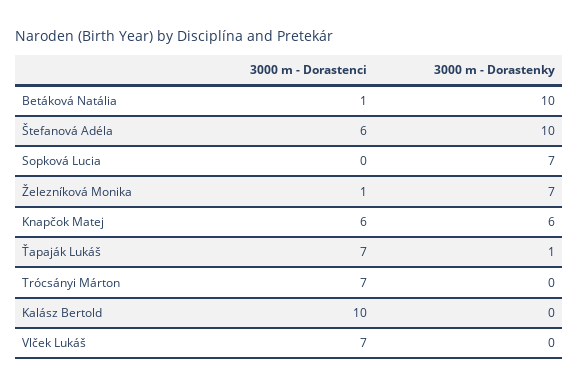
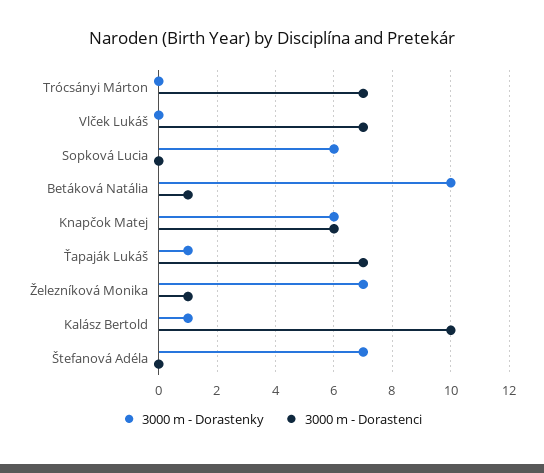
3000 m - Dorastenci, Štefanová Adéla: 6 -> 0
3000 m - Dorastenky, Štefanová Adéla: 10 -> 7
3000 m - Dorastenky, Sopková Lucia: 7 -> 6
3000 m - Dorastenky, Kalász Bertold: 0 -> 1

